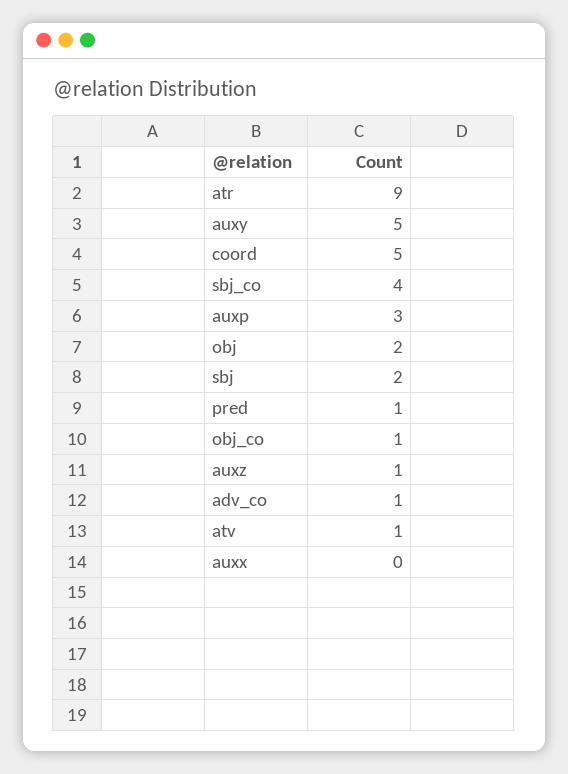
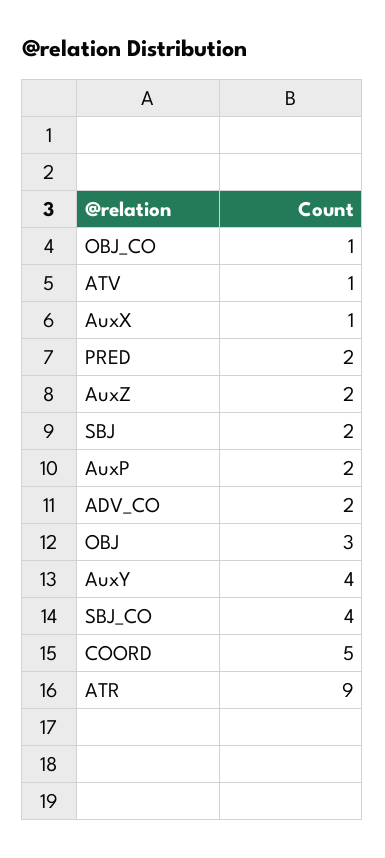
auxy: 5 -> 4
auxp: 3 -> 2
obj: 2 -> 3
pred: 1 -> 2
auxz: 1 -> 2
adv_co: 1 -> 2
auxx: 0 -> 1

